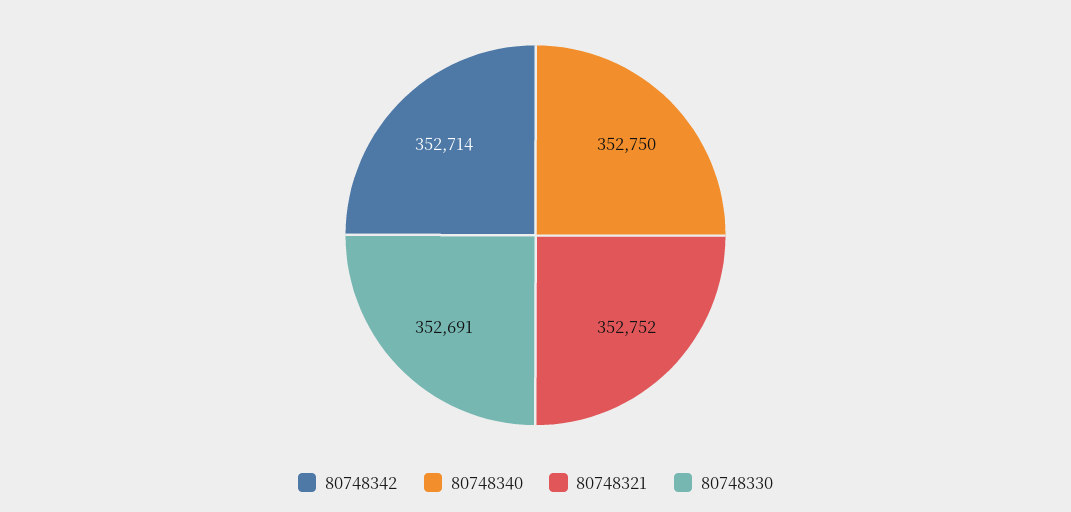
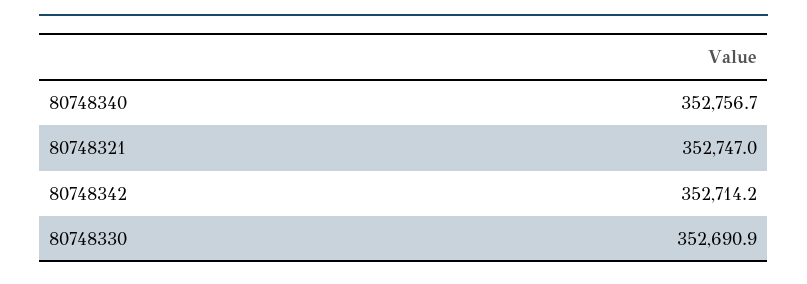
80748340: 352750 -> 352756.7
80748321: 352752 -> 352747

